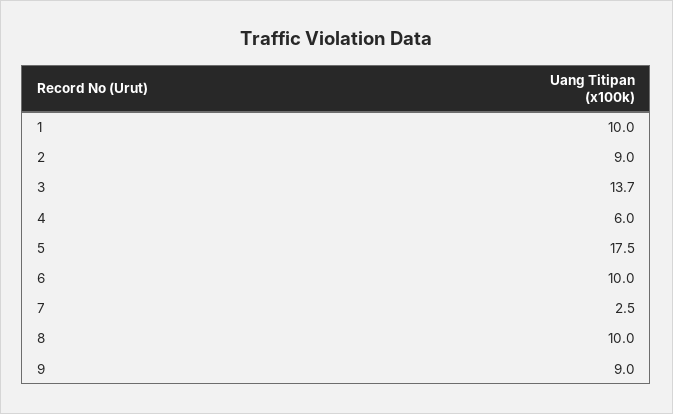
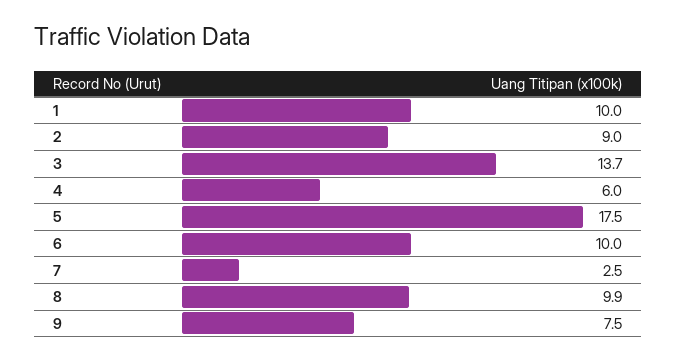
8: 10 -> 9.9
9: 9 -> 7.5

